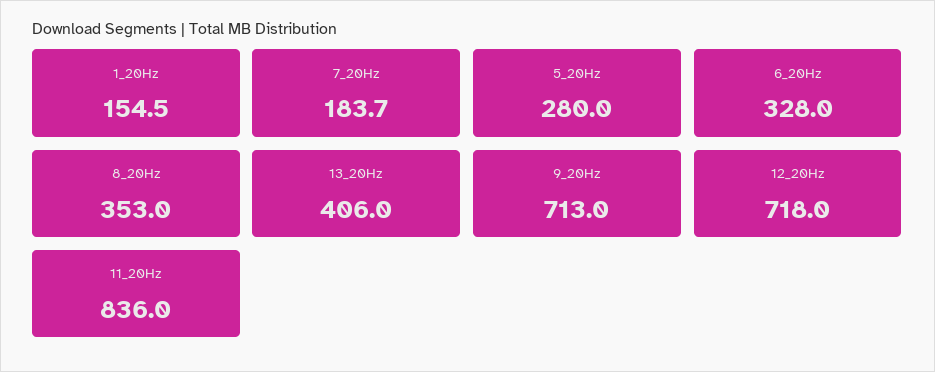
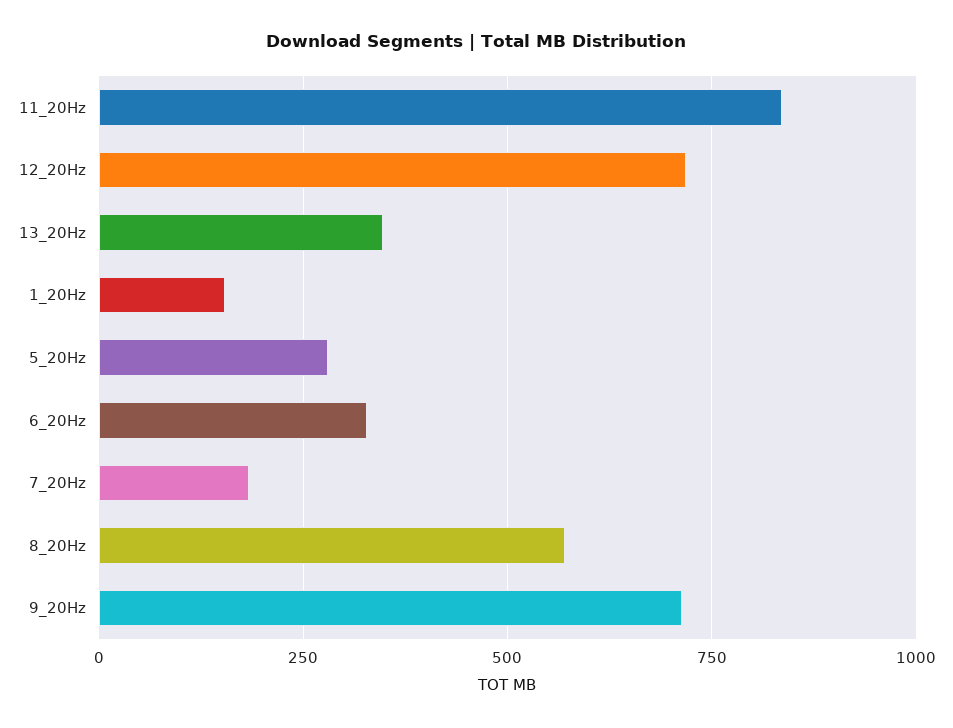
8_20Hz: 353 -> 575
13_20Hz: 406 -> 350

